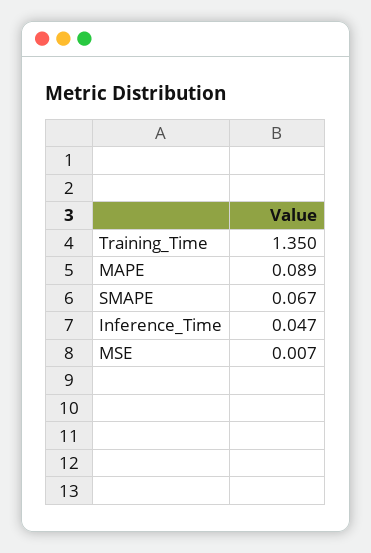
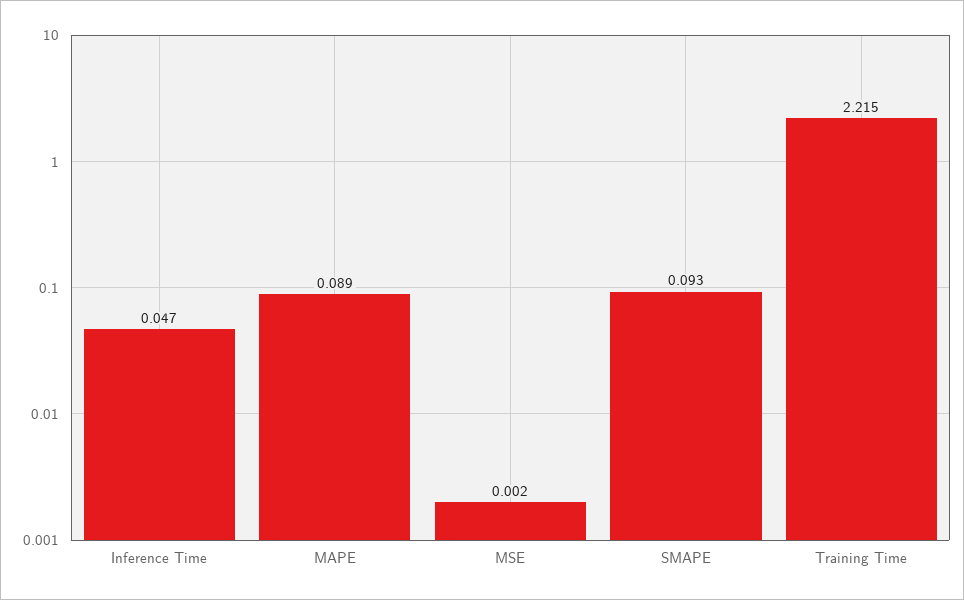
Training_Time: 1.35 -> 2.215
SMAPE: 0.067 -> 0.093
MSE: 0.007 -> 0.002

